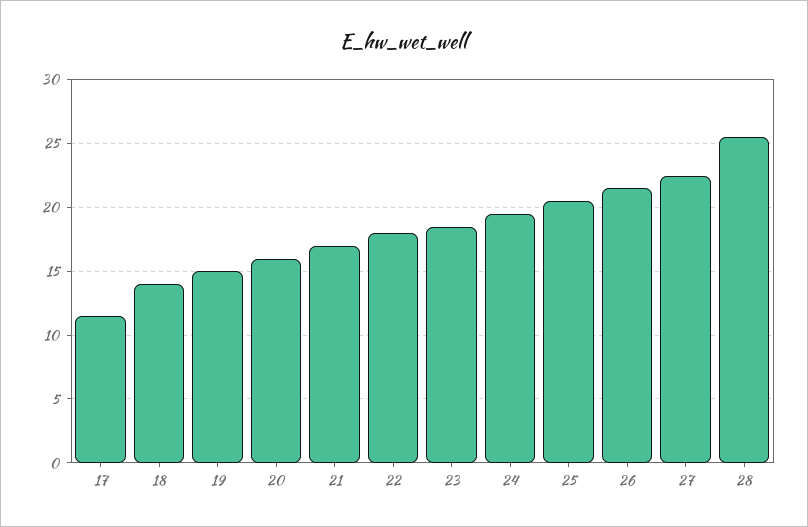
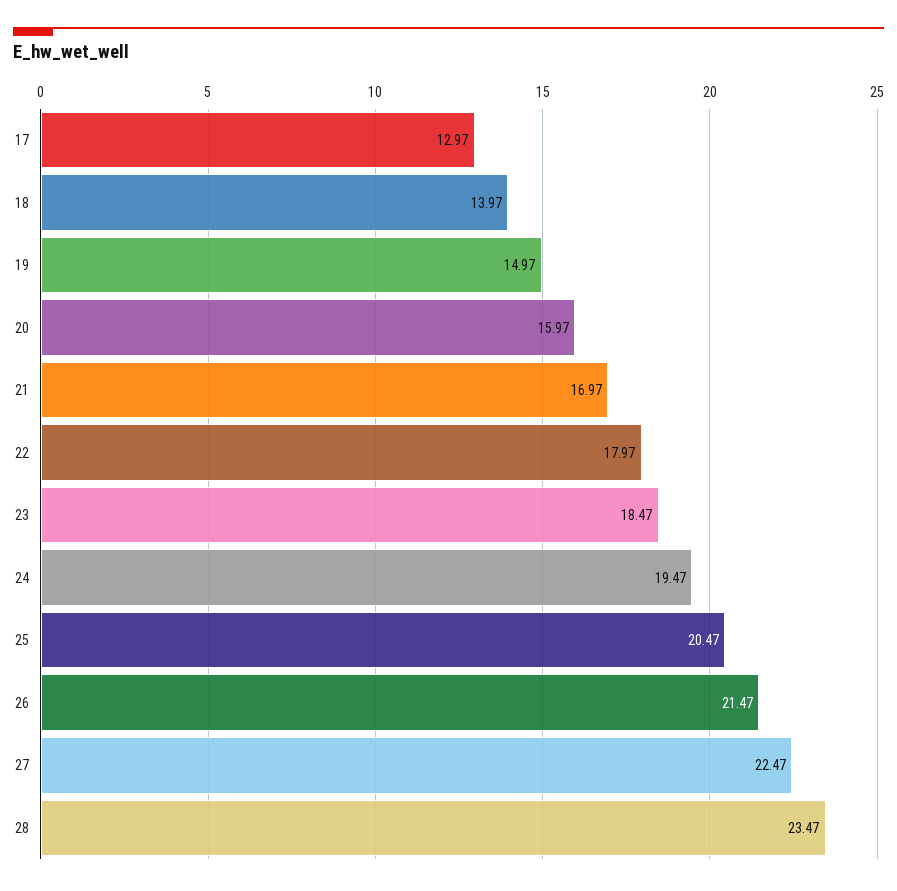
17: 11.5 -> 12.97
28: 25.5 -> 23.47

